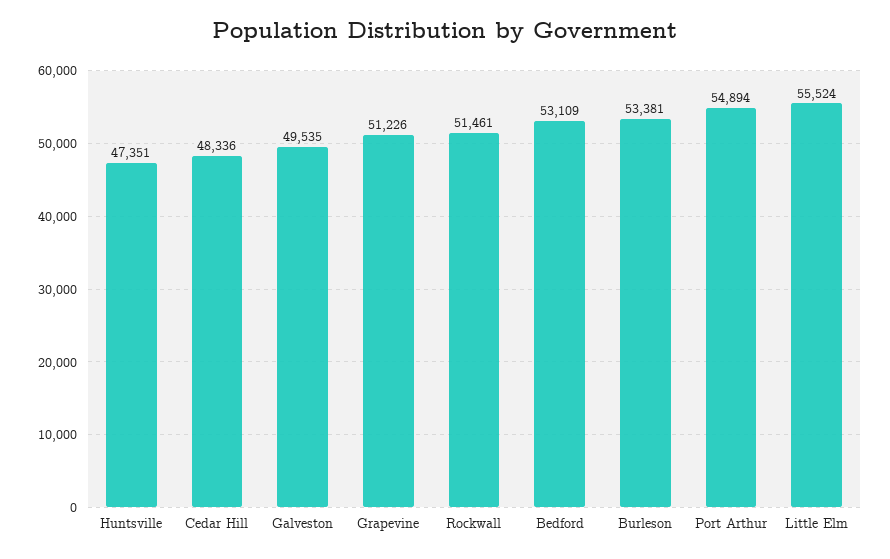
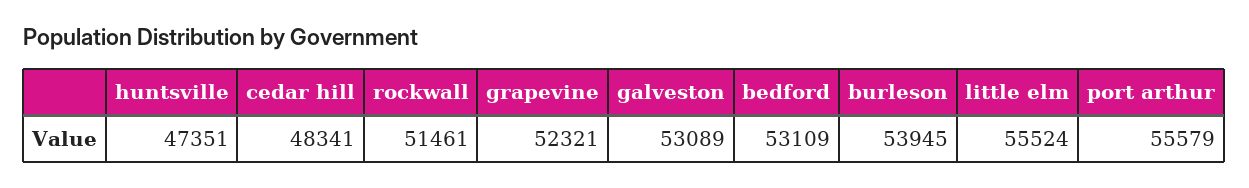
Cedar Hill: 48336 -> 48341
Galveston: 49535 -> 53089
Grapevine: 51226 -> 52321
Burleson: 53381 -> 53945
Port Arthur: 54894 -> 55579

